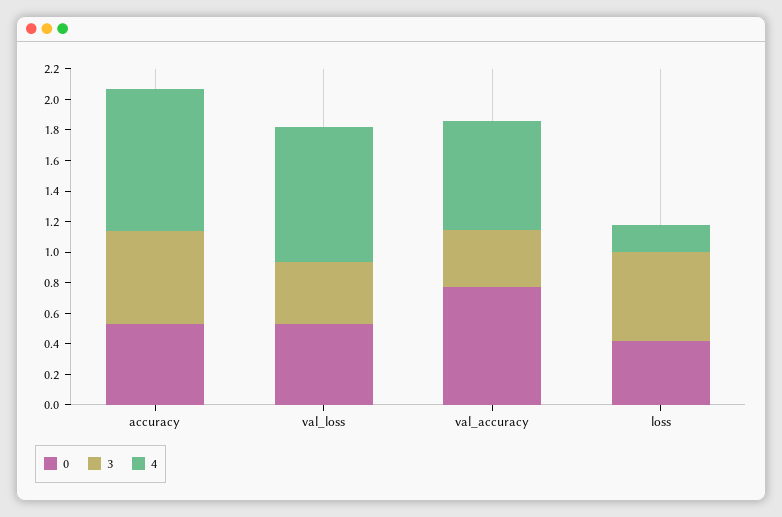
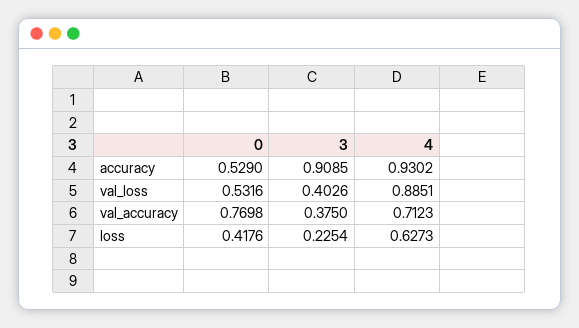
3, accuracy: 0.6 -> 0.9085
3, loss: 0.6 -> 0.2254
4, loss: 0.2 -> 0.6273

